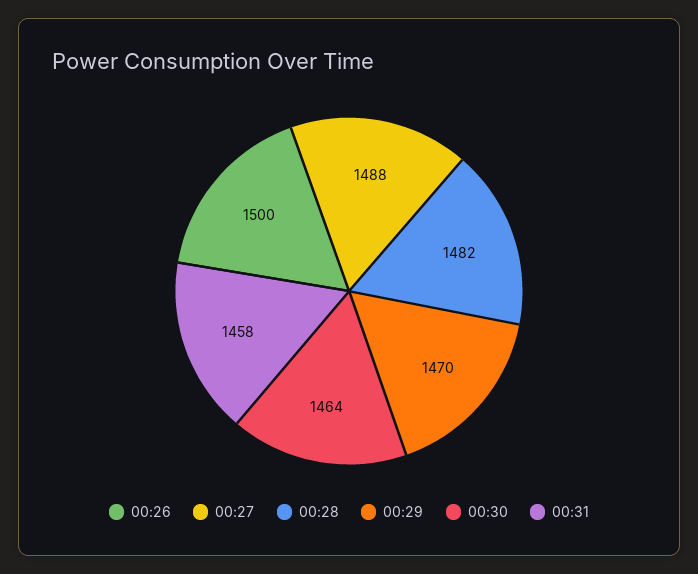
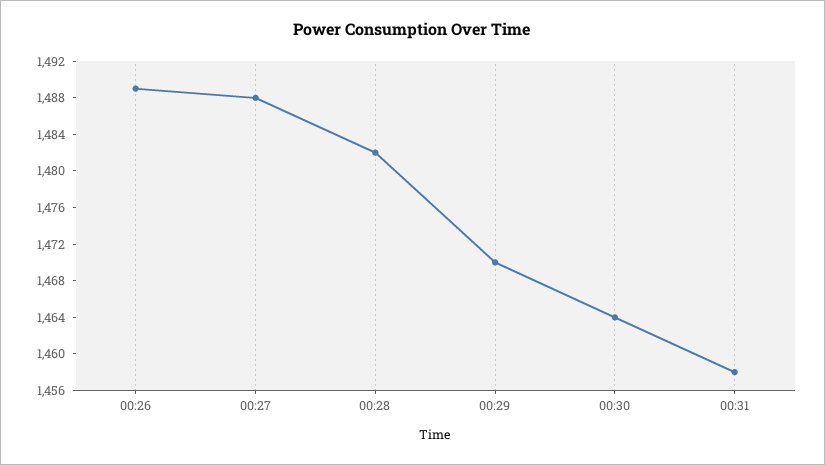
00:26: 1500 -> 1489

